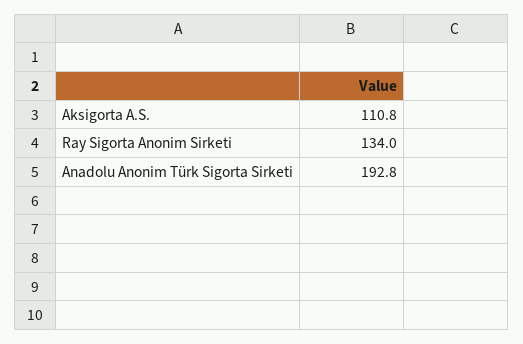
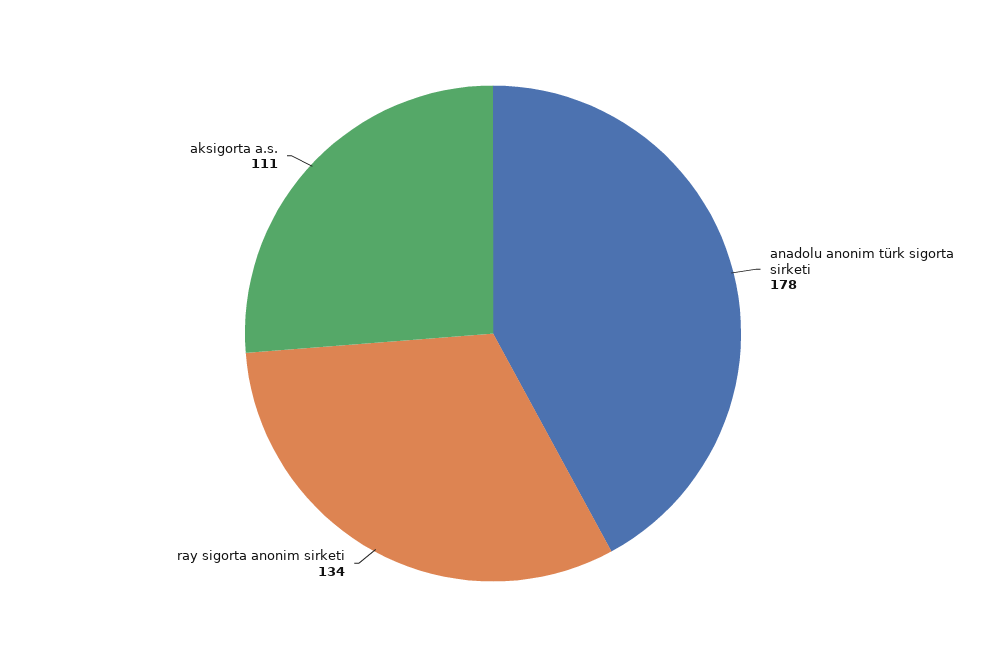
Anadolu Anonim Türk Sigorta Sirketi: 192.8 -> 178

